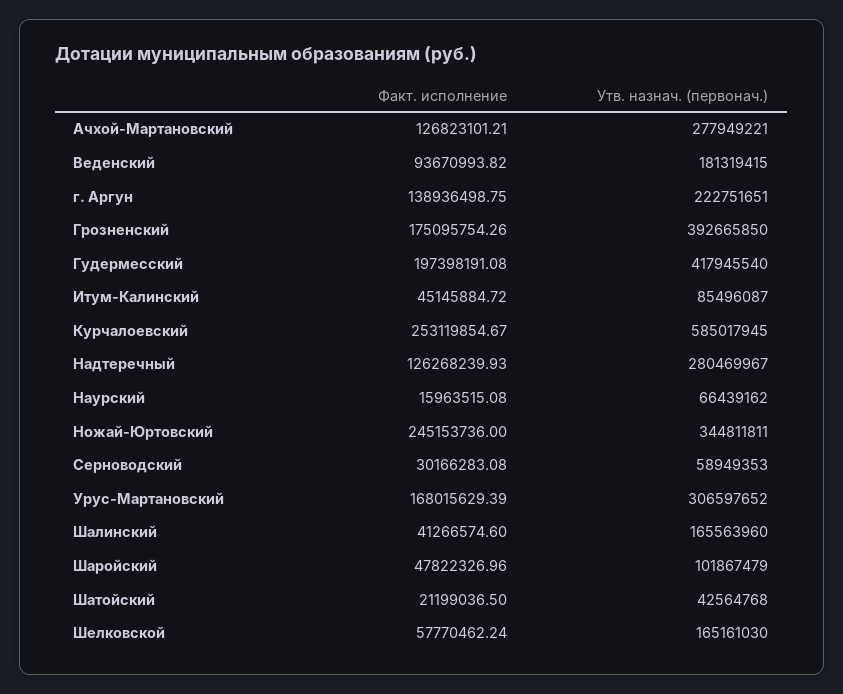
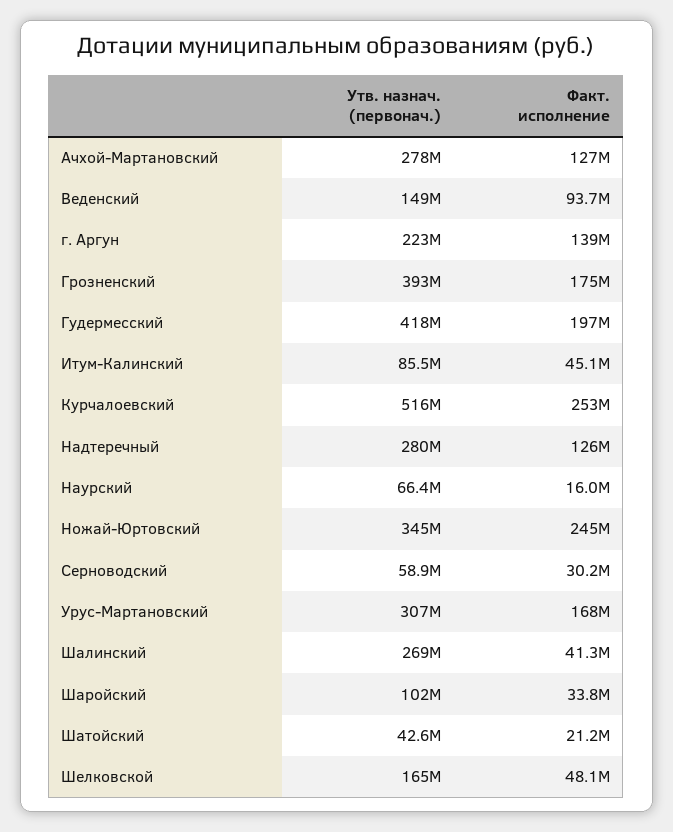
Утв. назнач. (первонач.), Веденский: 181319415 -> 149000000
Утв. назнач. (первонач.), Курчалоевский: 585017945 -> 516000000
Утв. назнач. (первонач.), Шалинский: 165563960 -> 269000000
Факт. исполнение, Шаройский: 47822326.96 -> 33800000
Факт. исполнение, Шелковской: 57770462.24 -> 48100000

